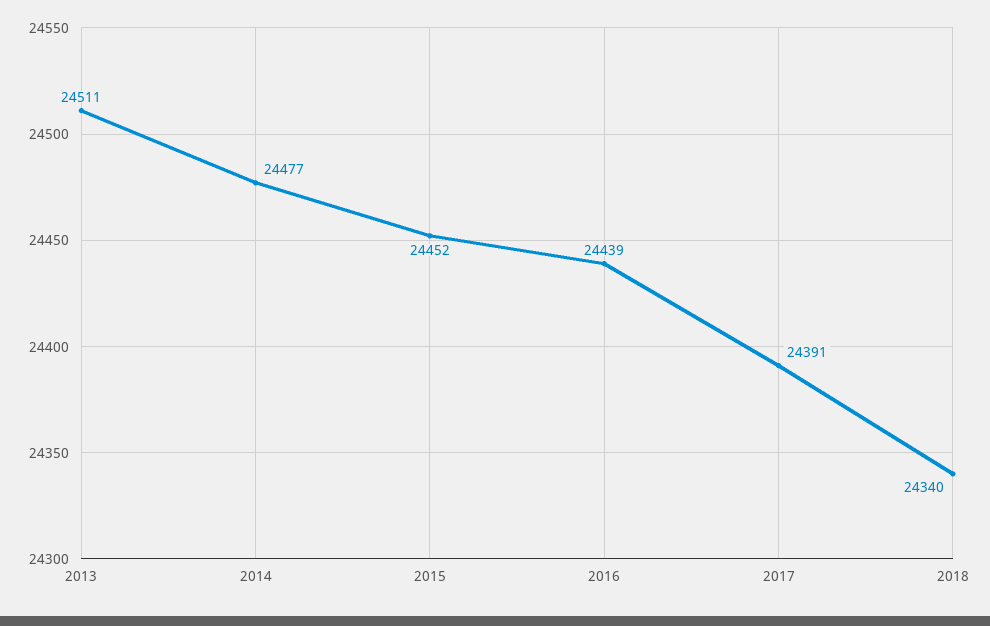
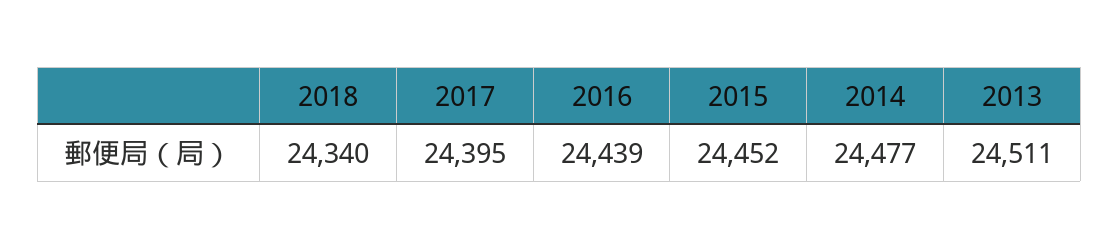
2017: 24391 -> 24395

